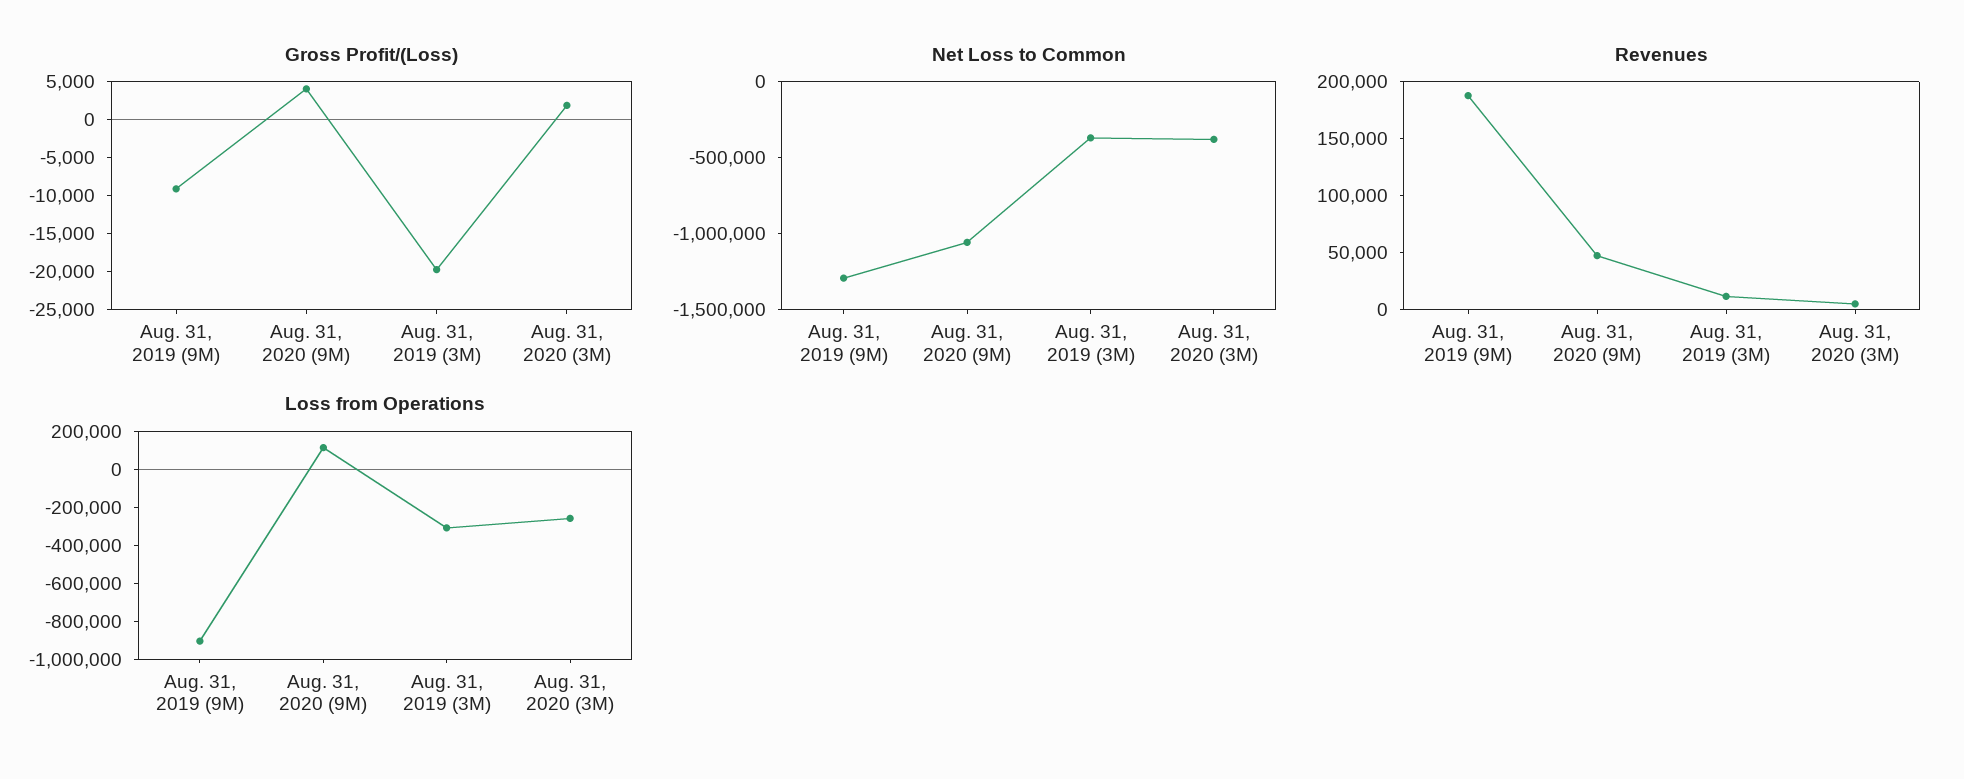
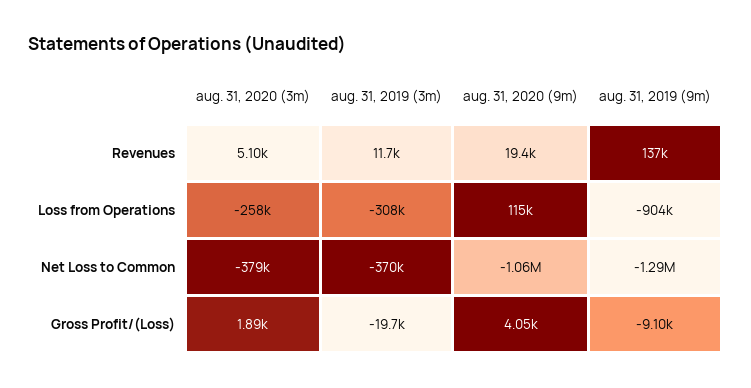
Revenues, Aug. 31, 2019 (9M): 190000 -> 137000
Revenues, Aug. 31, 2020 (9M): 50000 -> 19400

